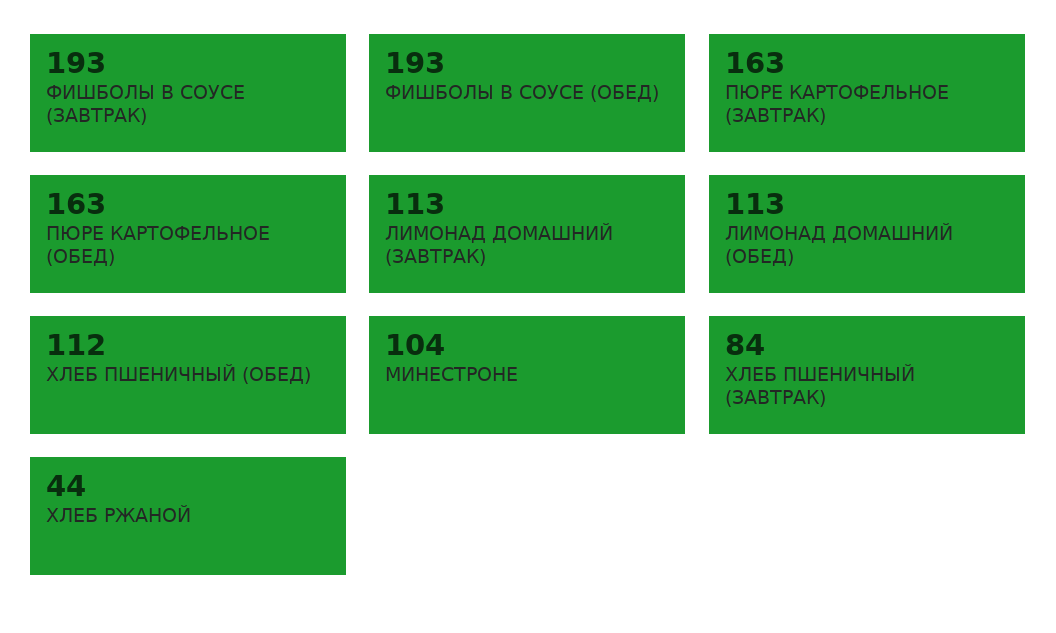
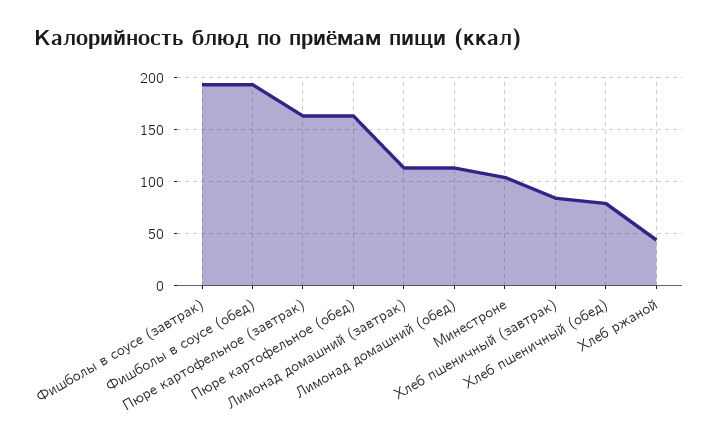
ХЛЕБ ПШЕНИЧНЫЙ (ОБЕД): 112 -> 80

